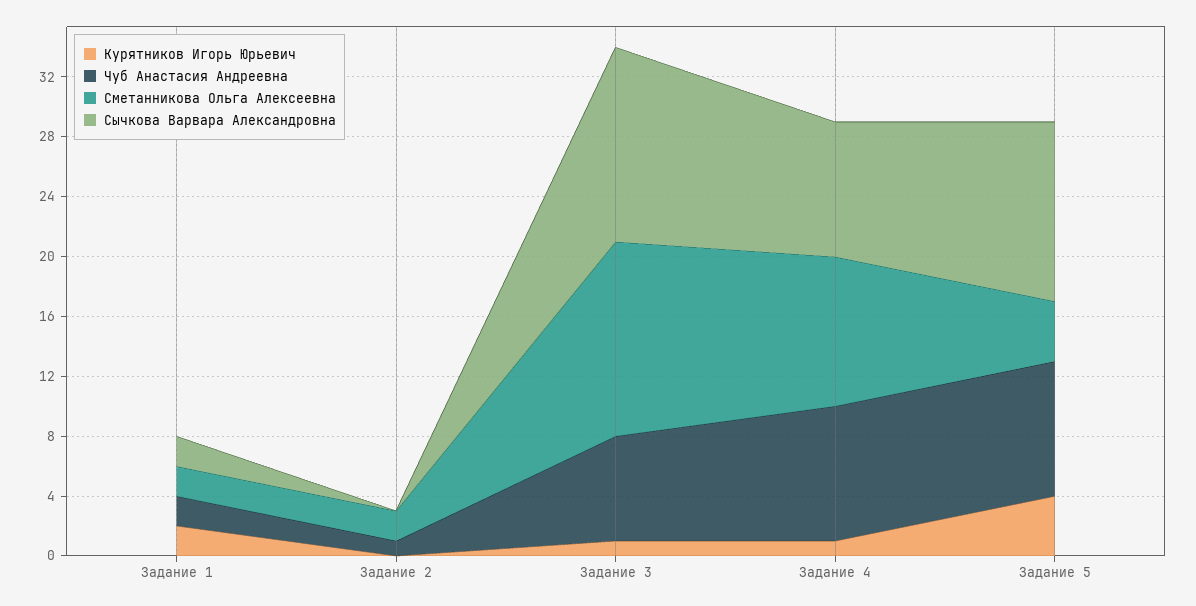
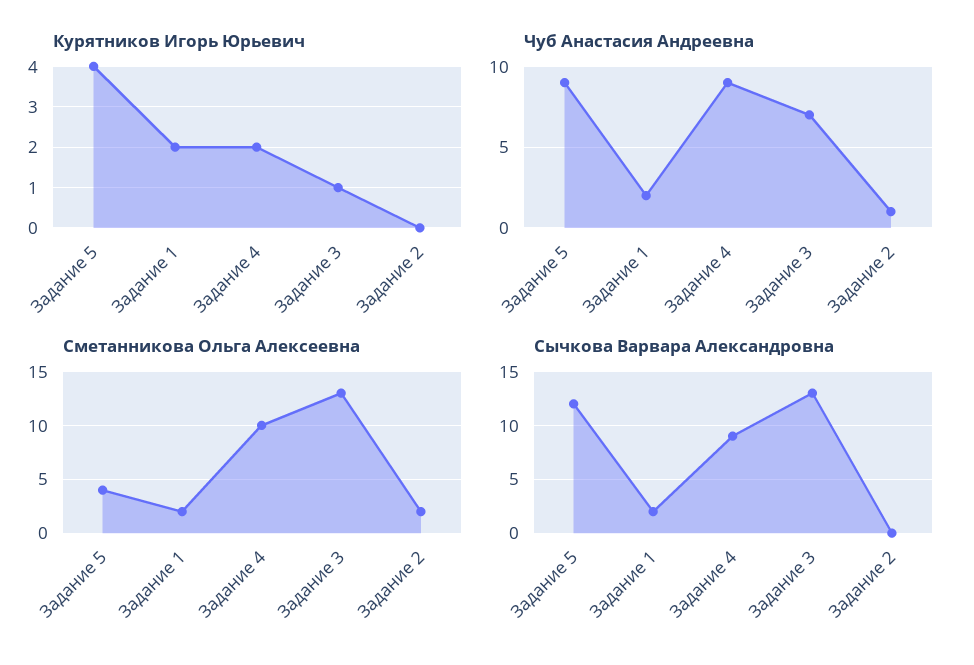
Курятников Игорь Юрьевич, Задание 4: 1 -> 2

